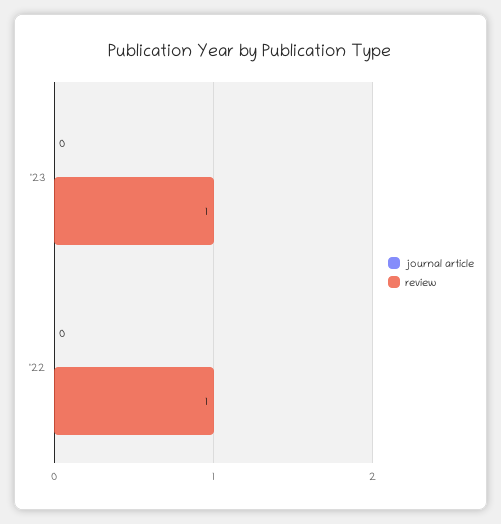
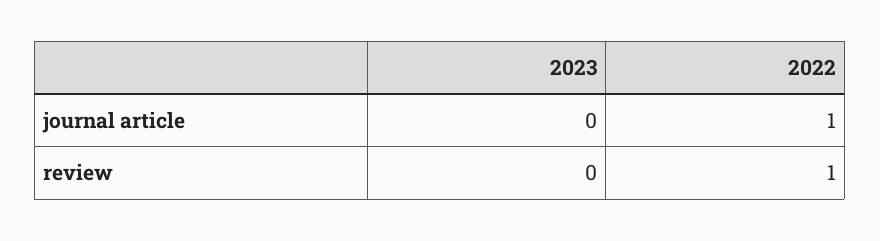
review, '23: 1 -> 0
journal article, '22: 0 -> 1

